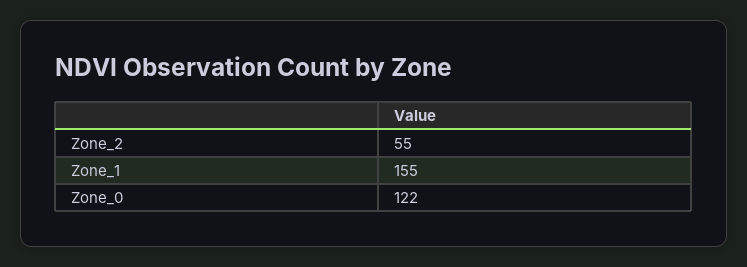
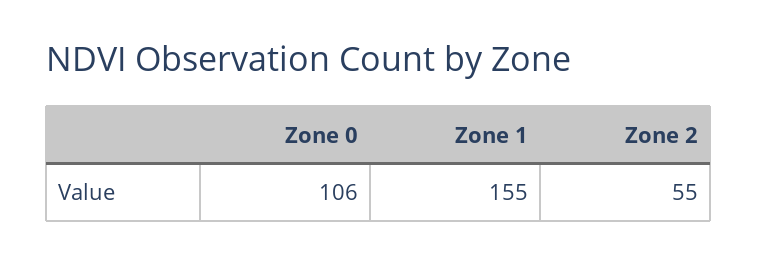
Zone_0: 122 -> 106

